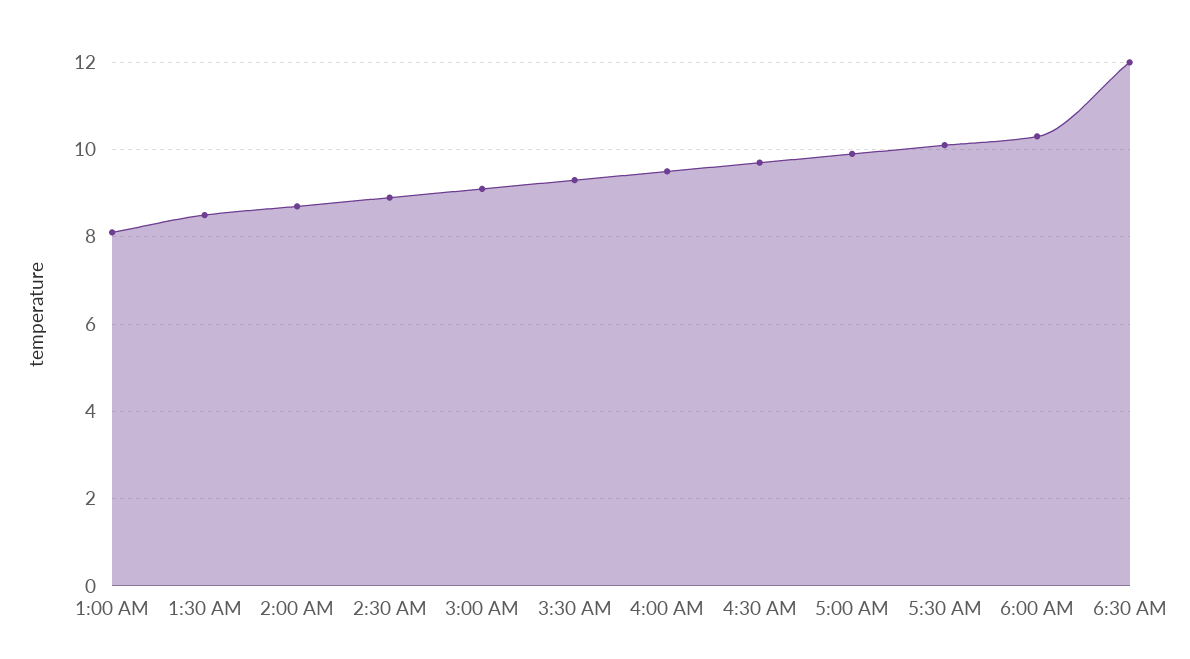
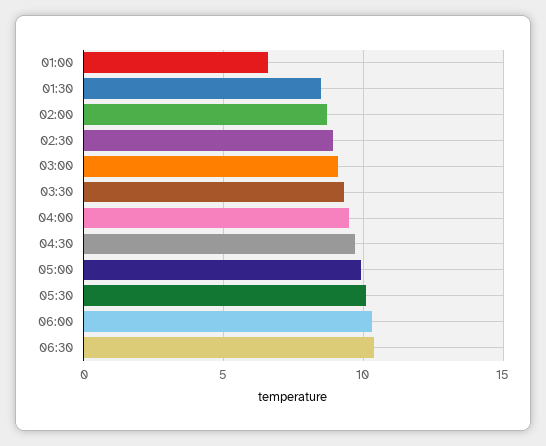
1:00 AM: 8 -> 6.5
6:30 AM: 12 -> 10.5

